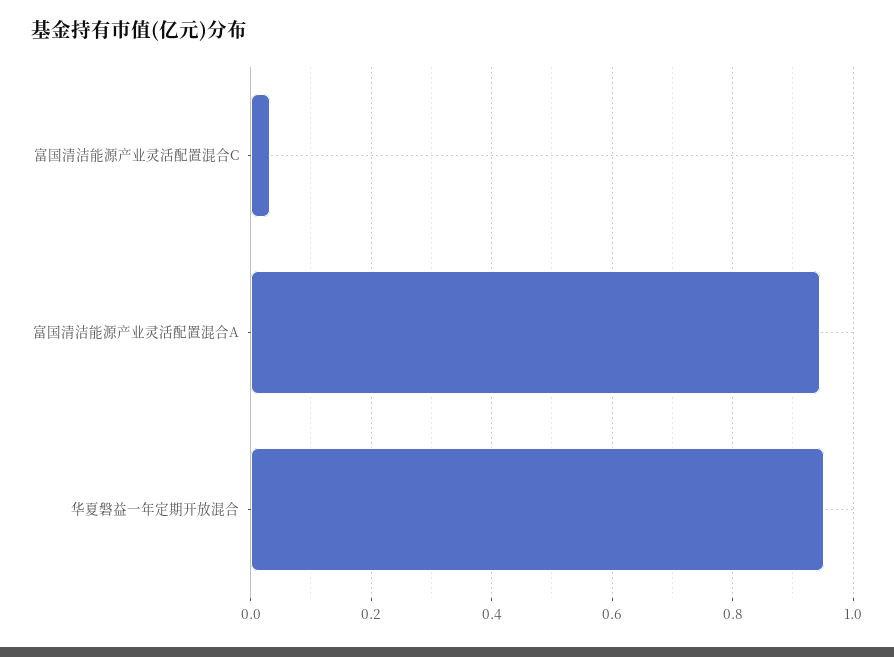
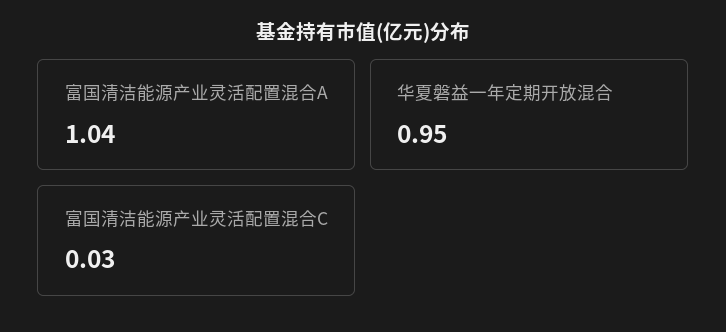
富国清洁能源产业灵活配置混合A: 0.94 -> 1.04

